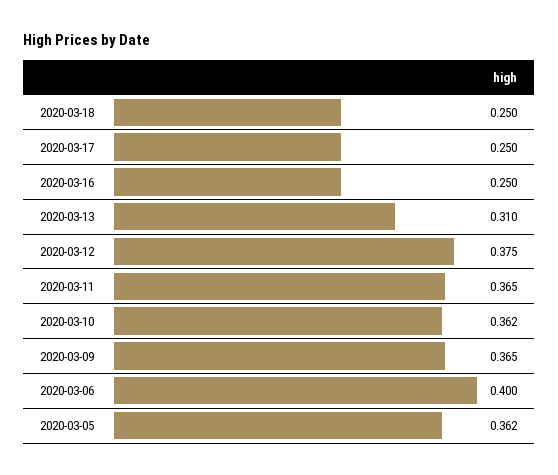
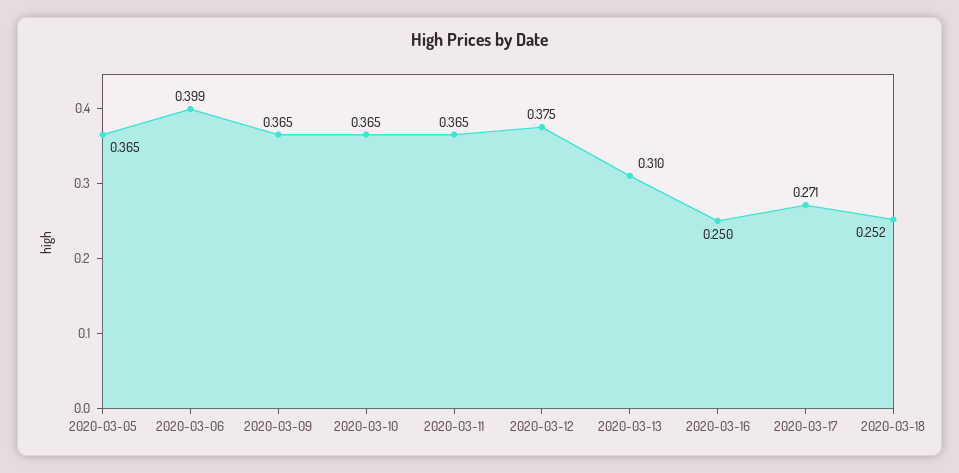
2020-03-18: 0.25 -> 0.252
2020-03-17: 0.25 -> 0.271
2020-03-10: 0.362 -> 0.365
2020-03-06: 0.4 -> 0.399
2020-03-05: 0.362 -> 0.365

